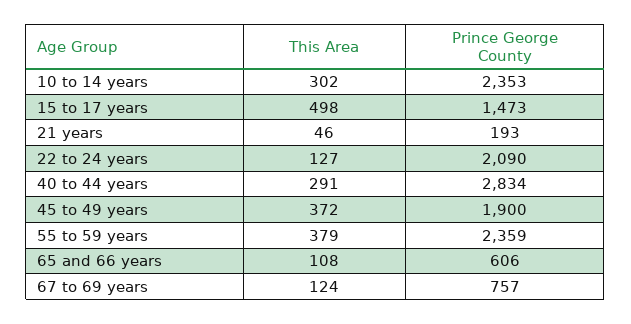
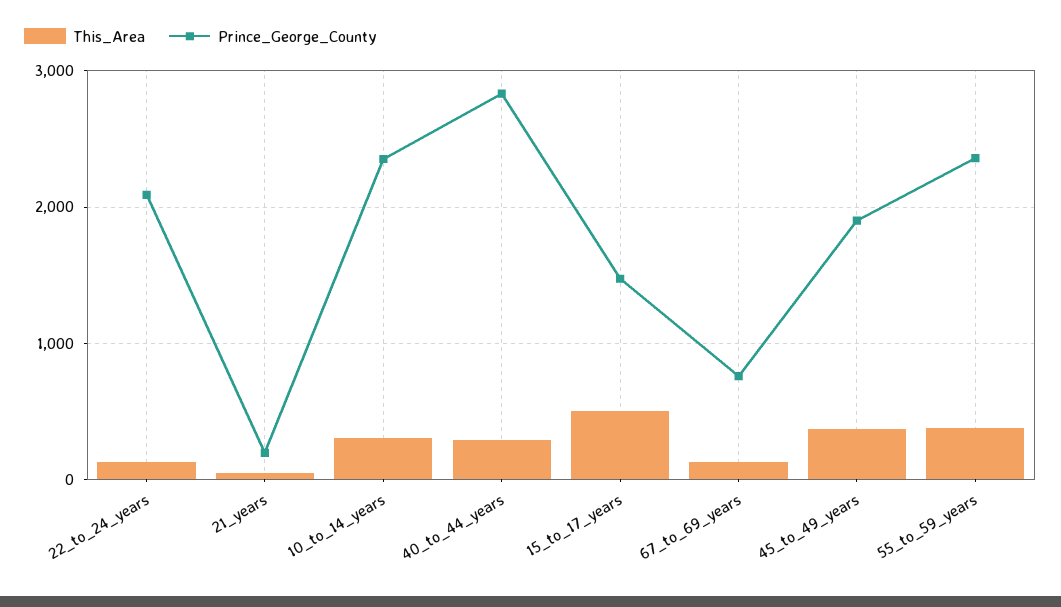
This Area, 65 and 66 years: 108 -> none
Prince George County, 65 and 66 years: 606 -> none

